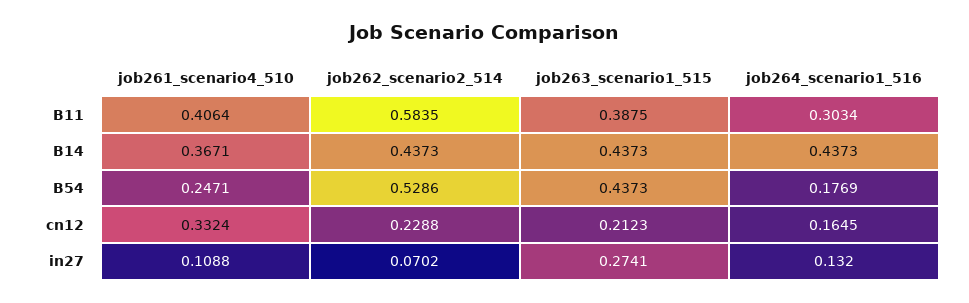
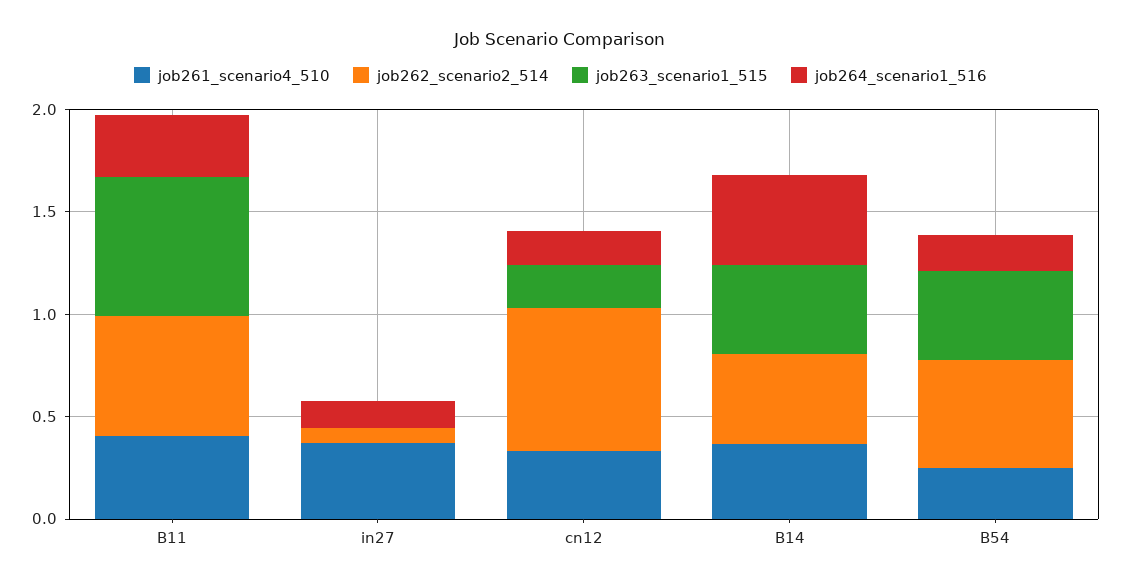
job263_scenario1_515, B11: 0.3875 -> 0.7
job262_scenario2_514, cn12: 0.2288 -> 0.7
job261_scenario4_510, in27: 0.1088 -> 0.4
job263_scenario1_515, in27: 0.2741 -> 0

